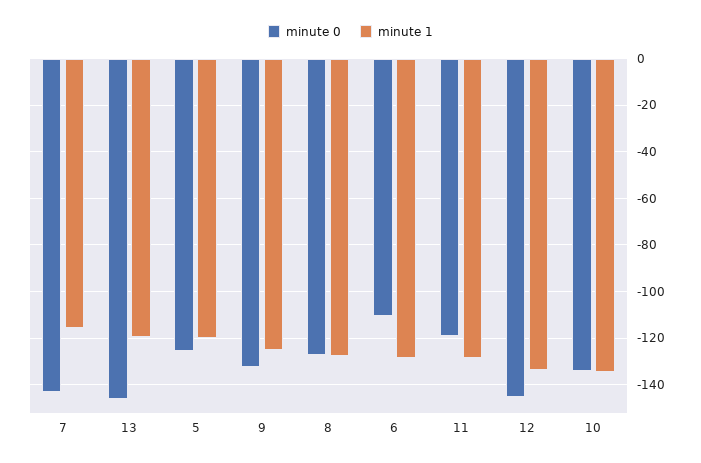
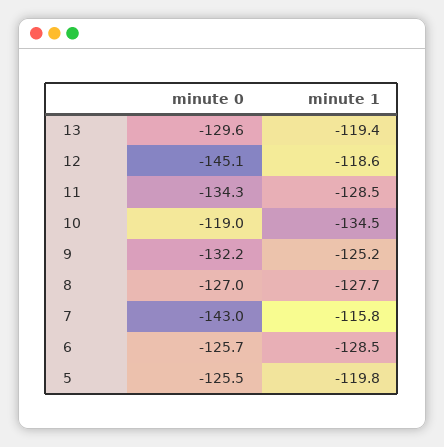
minute 0, 13: -145 -> -129.6
minute 0, 6: -110 -> -125.7
minute 0, 11: -120 -> -134.3
minute 1, 12: -135 -> -118.6
minute 0, 10: -135 -> -119

